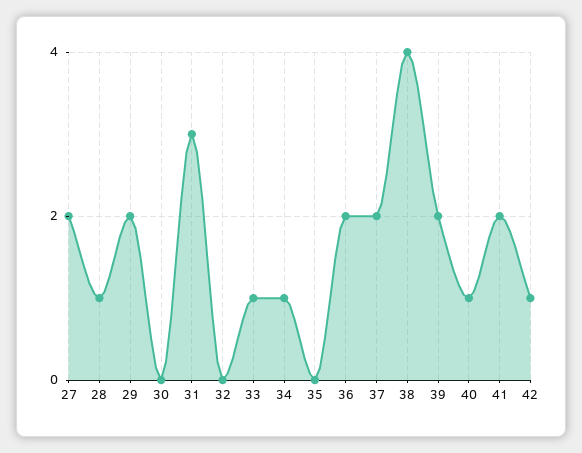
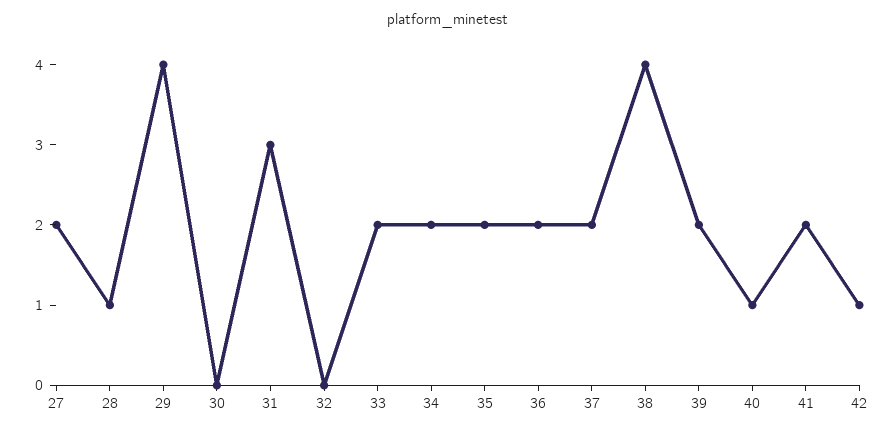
29: 2 -> 4
33: 1 -> 2
34: 1 -> 2
35: 0 -> 2

